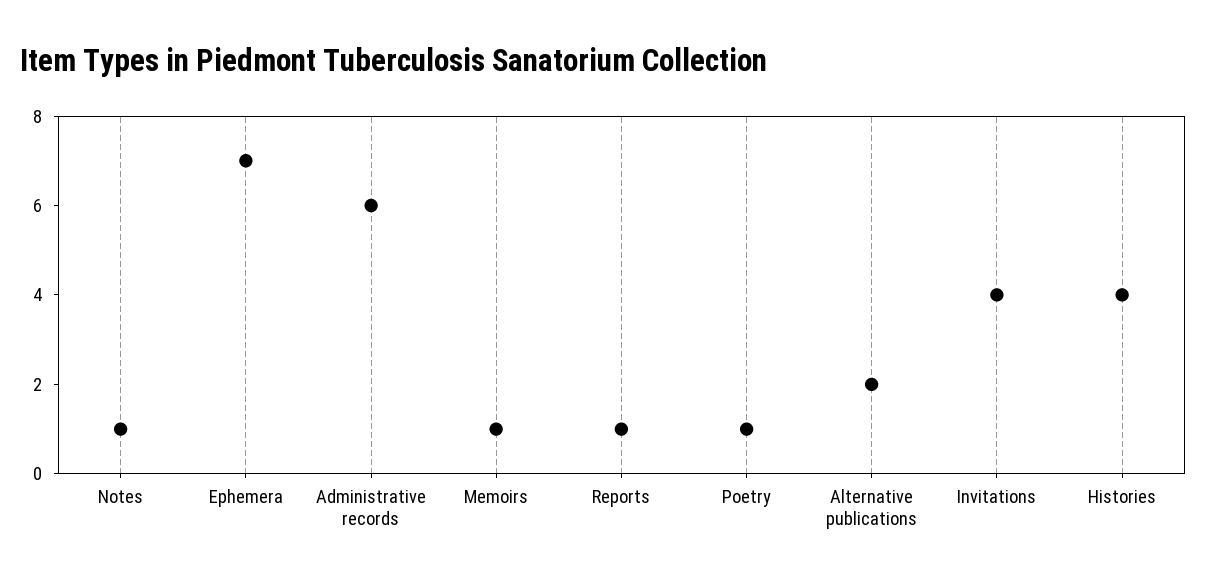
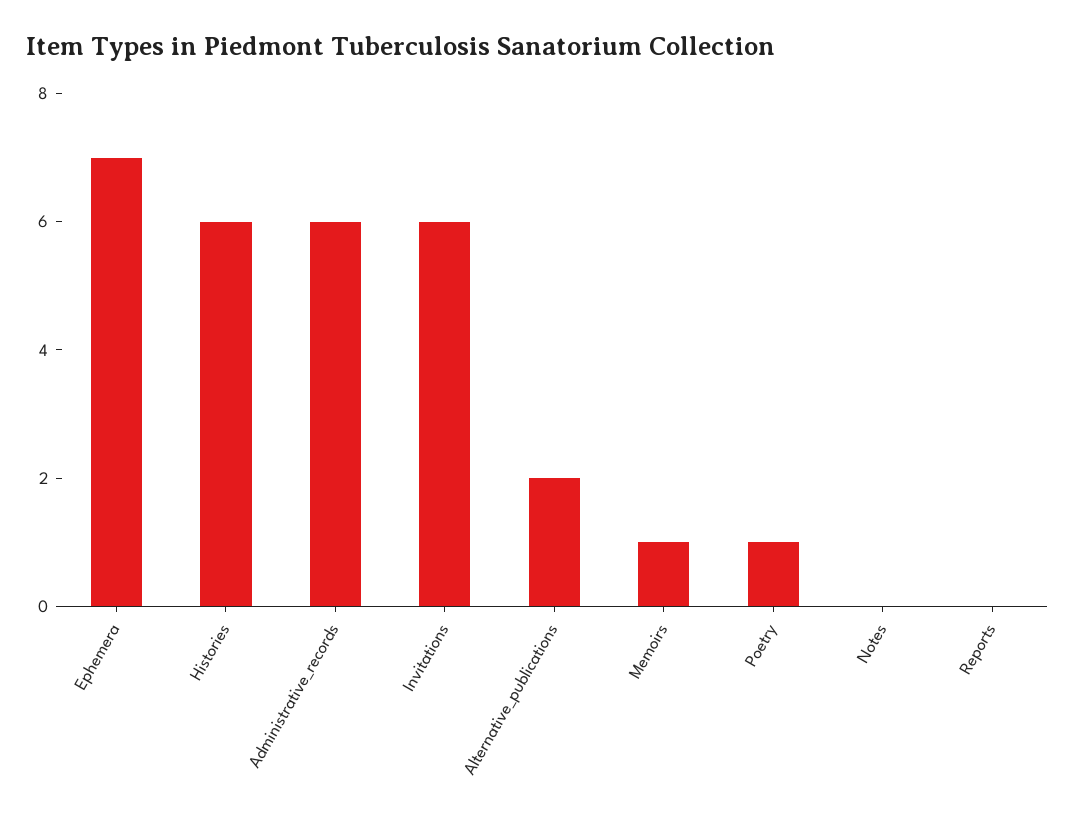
Notes: 1 -> 0
Reports: 1 -> 0
Invitations: 4 -> 6
Histories: 4 -> 6

